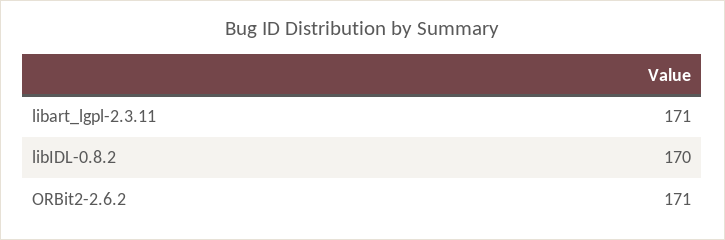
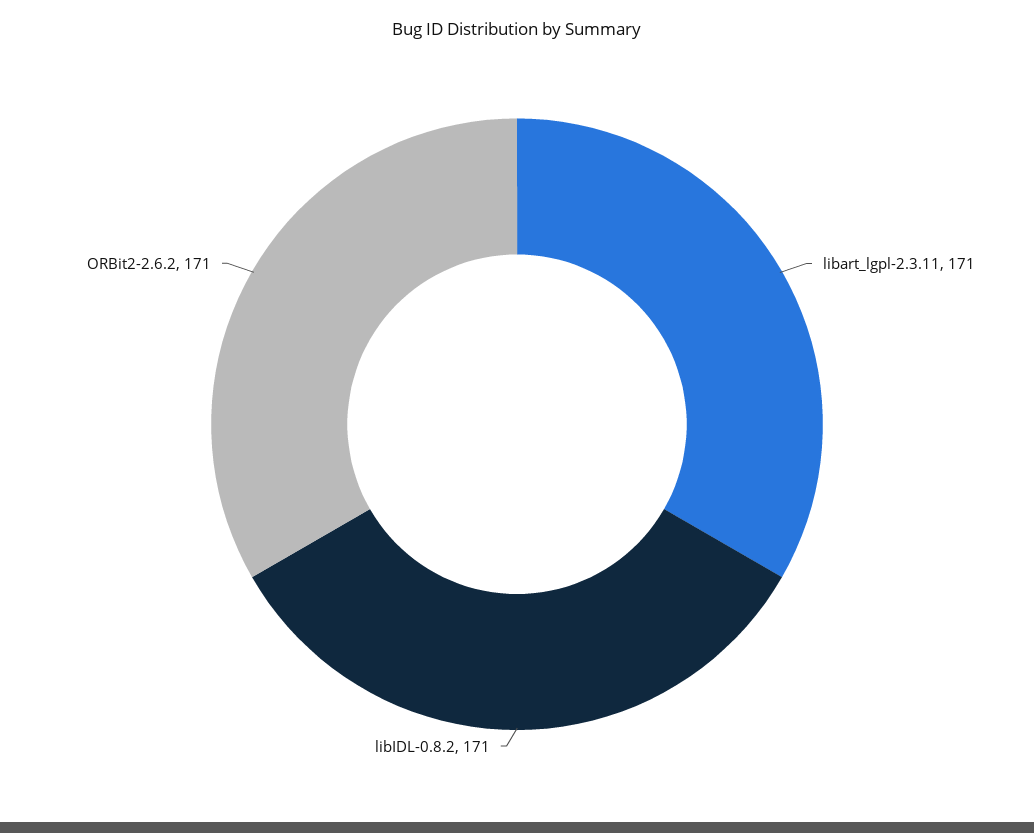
libIDL-0.8.2: 170 -> 171

